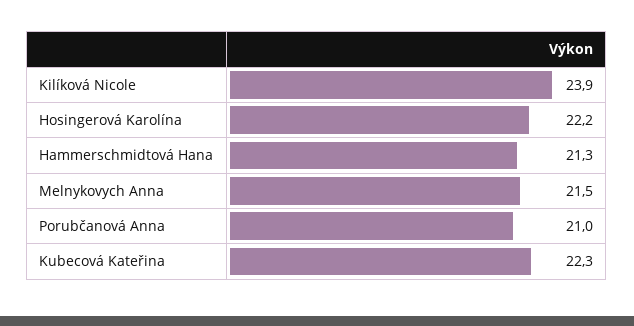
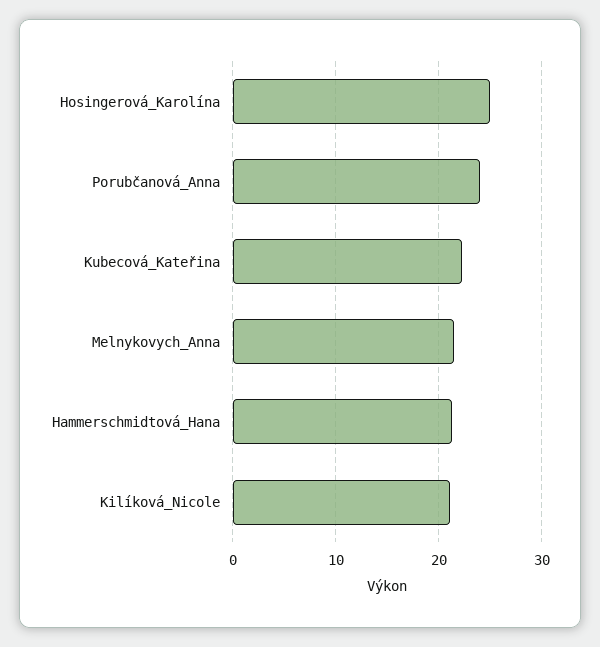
Kilíková Nicole: 23.9 -> 21
Hosingerová Karolína: 22.2 -> 25
Porubčanová Anna: 21 -> 24

